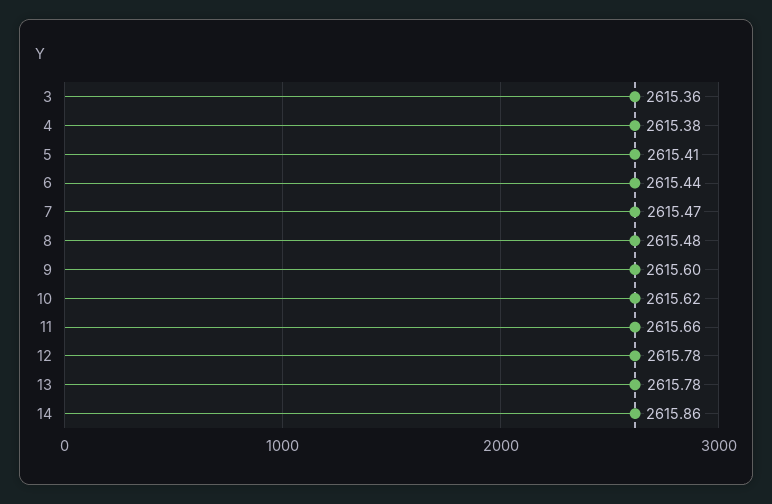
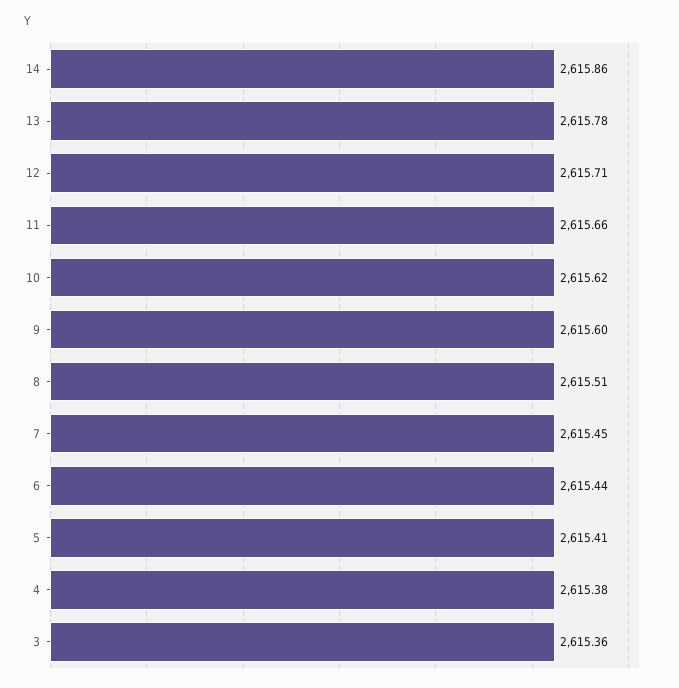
7: 2615.47 -> 2615.45
8: 2615.48 -> 2615.51
12: 2615.78 -> 2615.71

